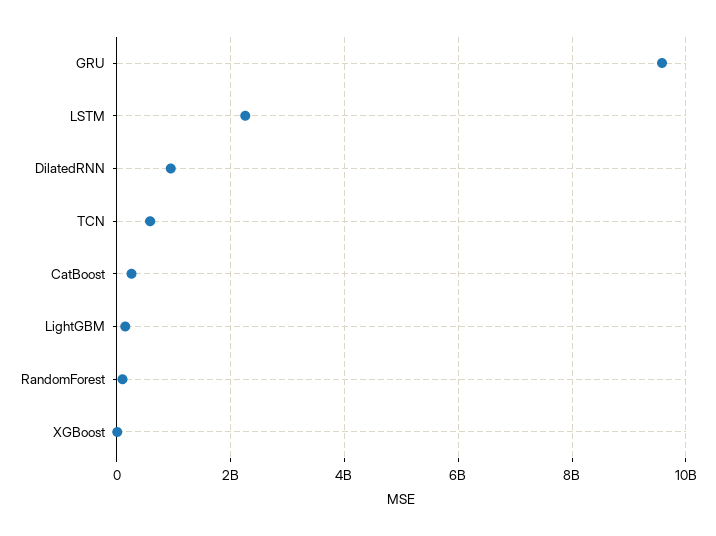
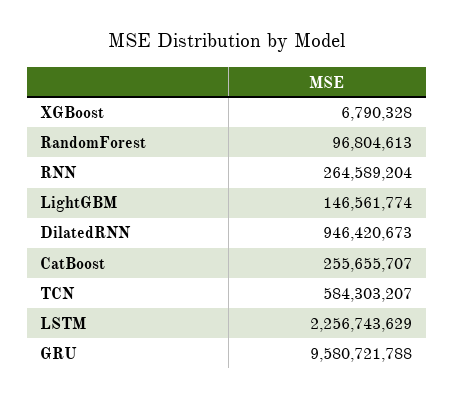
RNN: none -> 264589204

